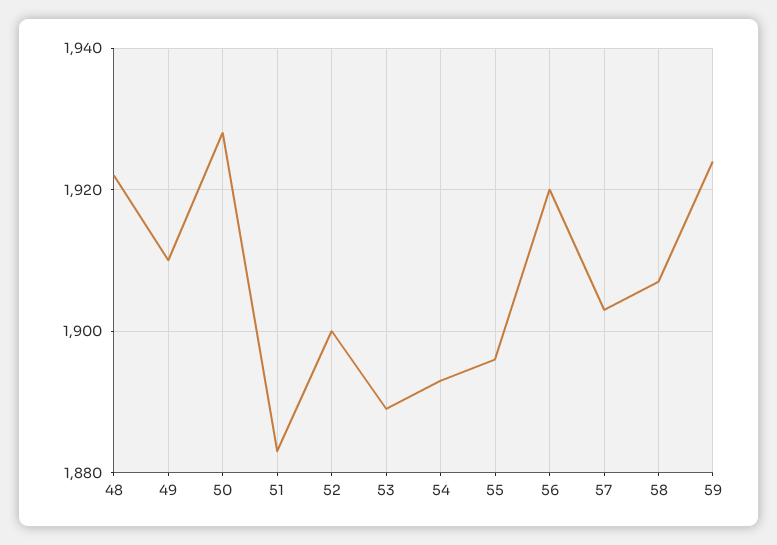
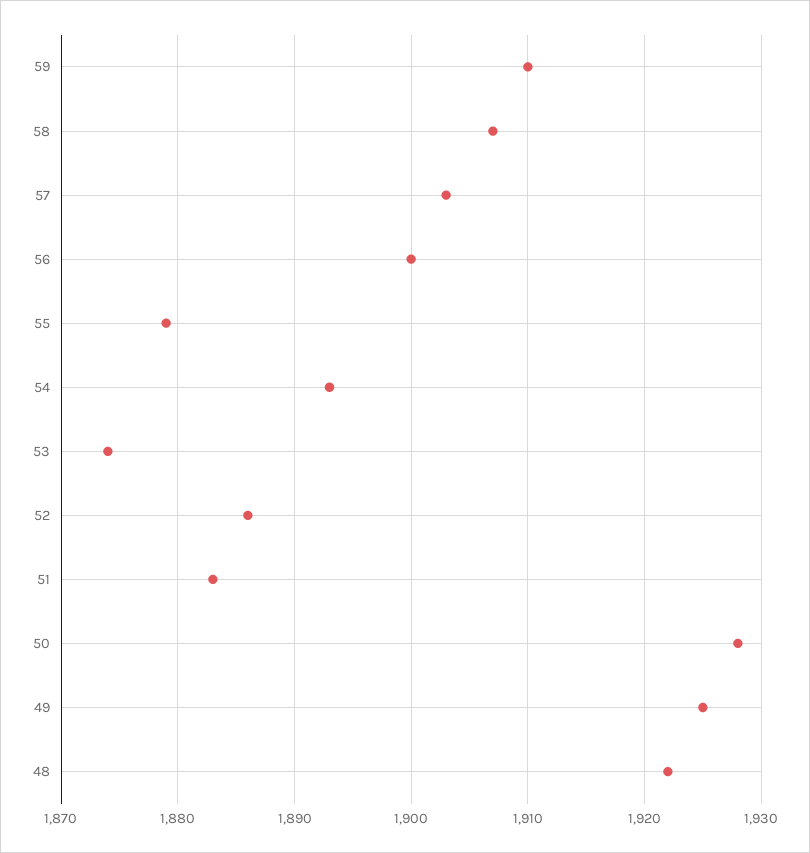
49: 1910 -> 1925
52: 1900 -> 1886
53: 1890 -> 1874
55: 1895 -> 1879
56: 1920 -> 1900
59: 1925 -> 1910

